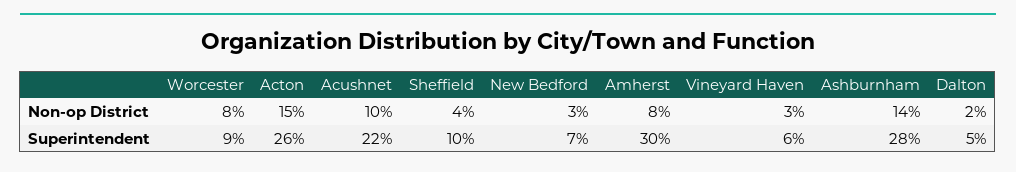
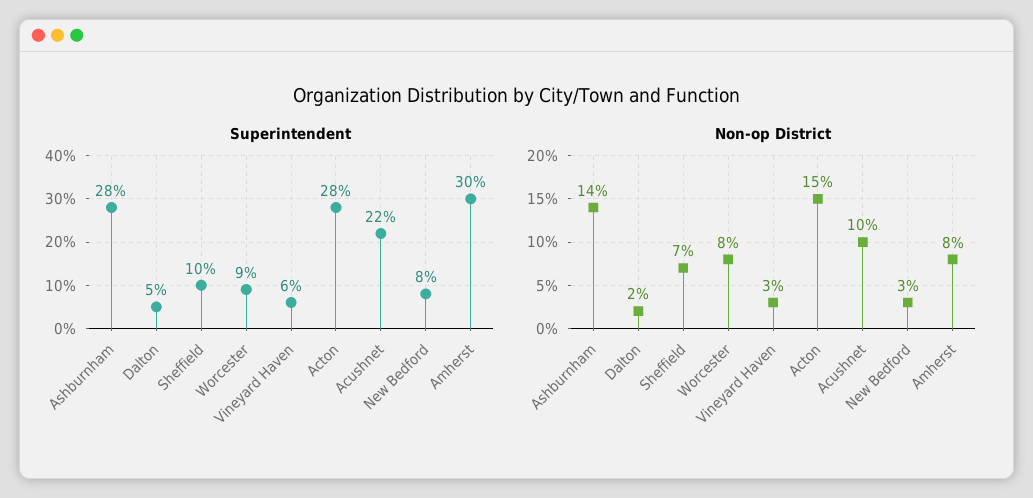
Non-op District, Sheffield: 4 -> 7
Superintendent, Acton: 26 -> 28
Superintendent, New Bedford: 7 -> 8

